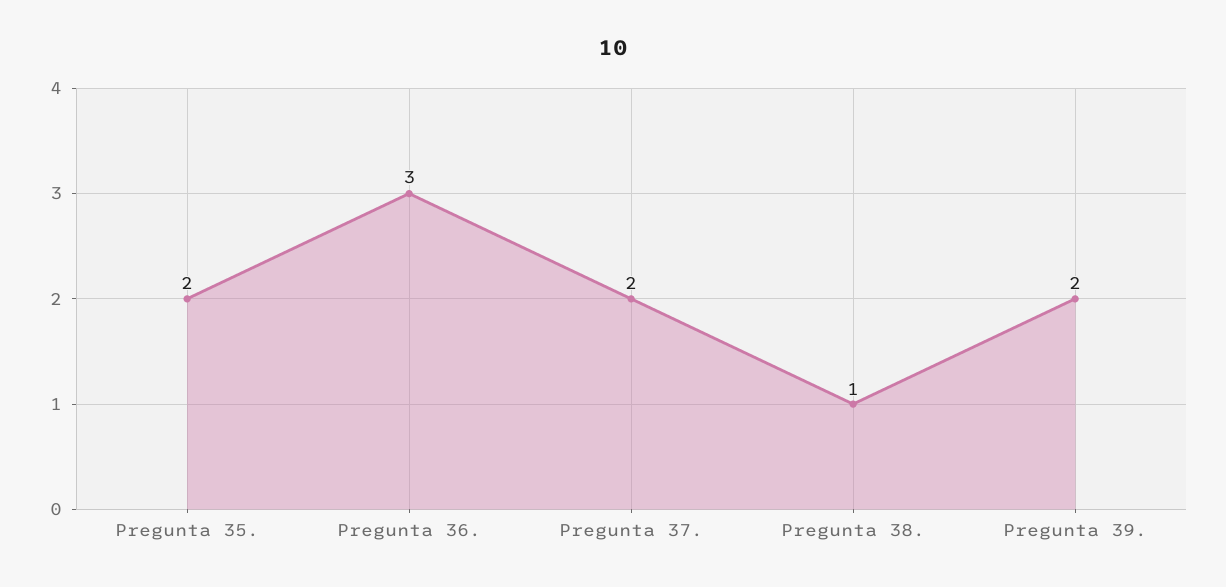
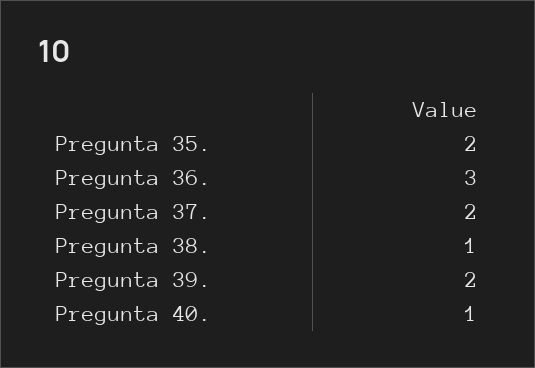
Pregunta 40.: none -> 1

